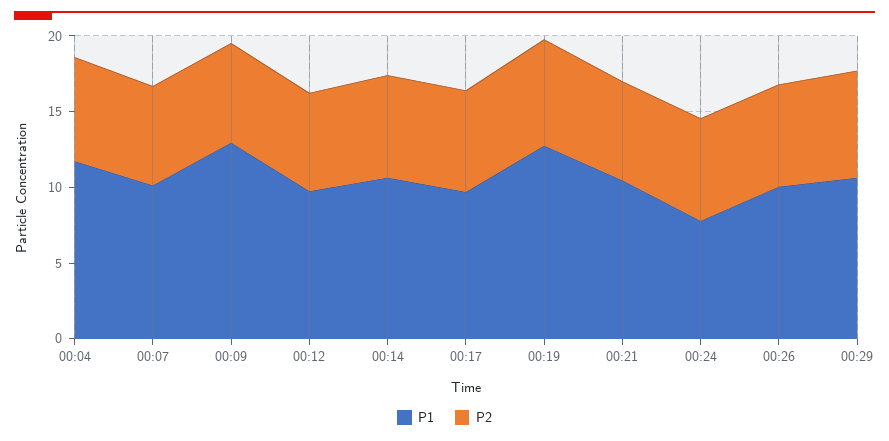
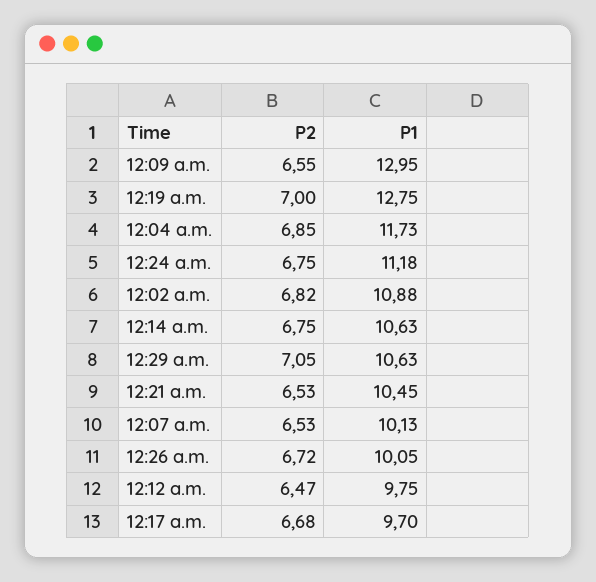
P1, 00:24: 8 -> 11.18
P2, 12:02 a.m.: none -> 6.82
P1, 12:02 a.m.: none -> 10.88

